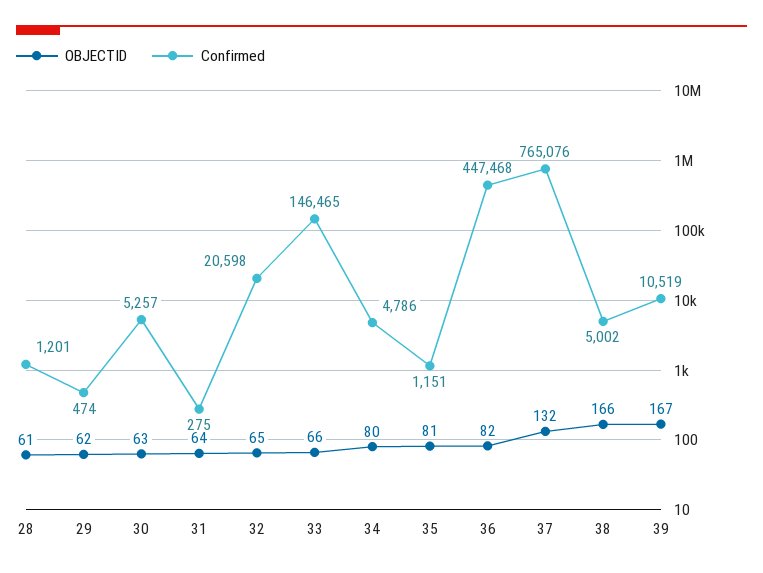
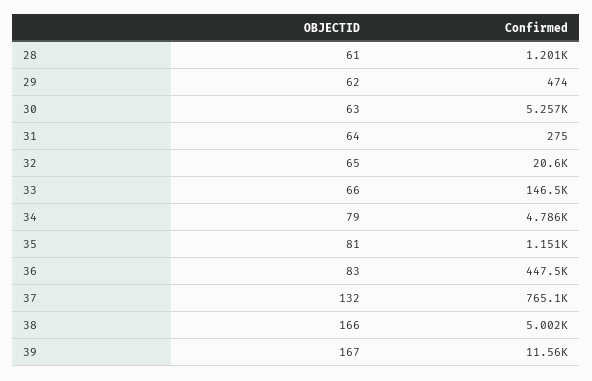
OBJECTID, 34: 80 -> 79
OBJECTID, 36: 82 -> 83
Confirmed, 39: 10519 -> 11560

